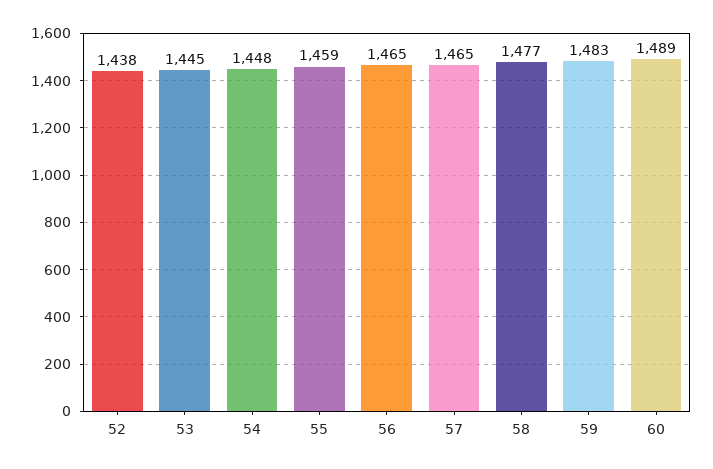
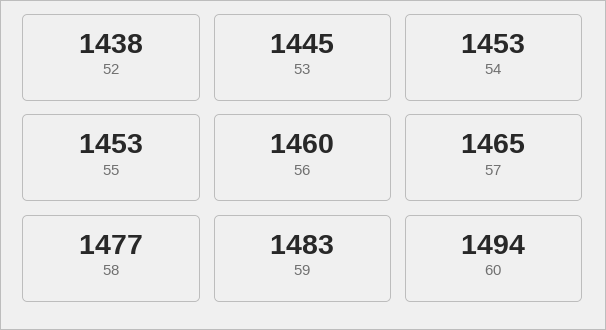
54: 1448 -> 1453
55: 1459 -> 1453
56: 1465 -> 1460
60: 1489 -> 1494

